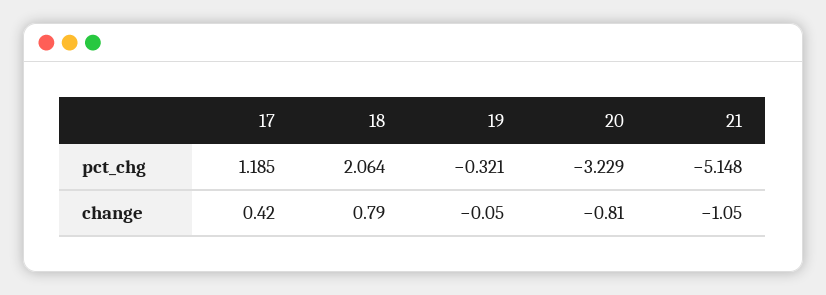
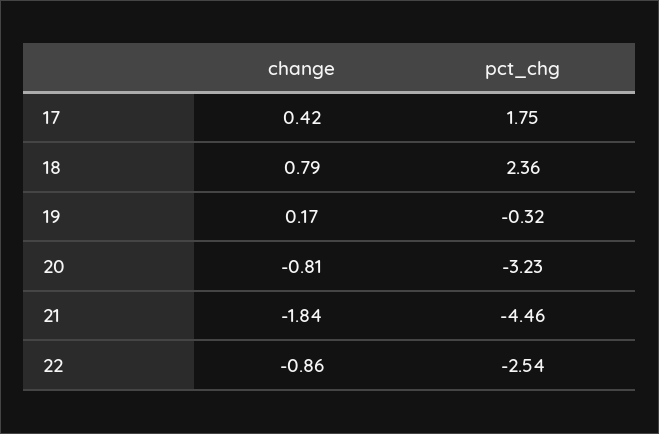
17, pct_chg: 1.185 -> 1.75
18, pct_chg: 2.064 -> 2.36
21, pct_chg: -5.148 -> -4.46
19, change: -0.05 -> 0.17
21, change: -1.05 -> -1.84
22, change: none -> -0.86
22, pct_chg: none -> -2.54

